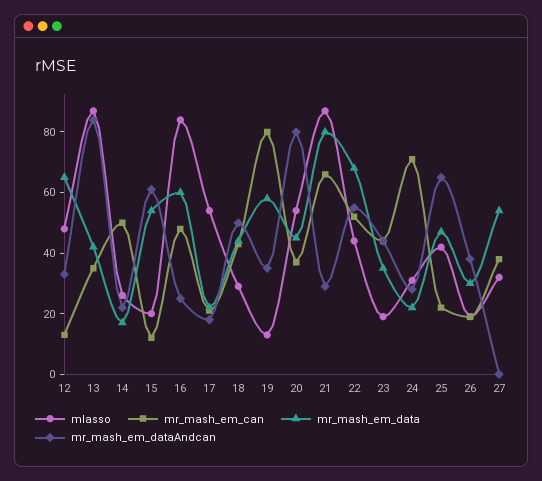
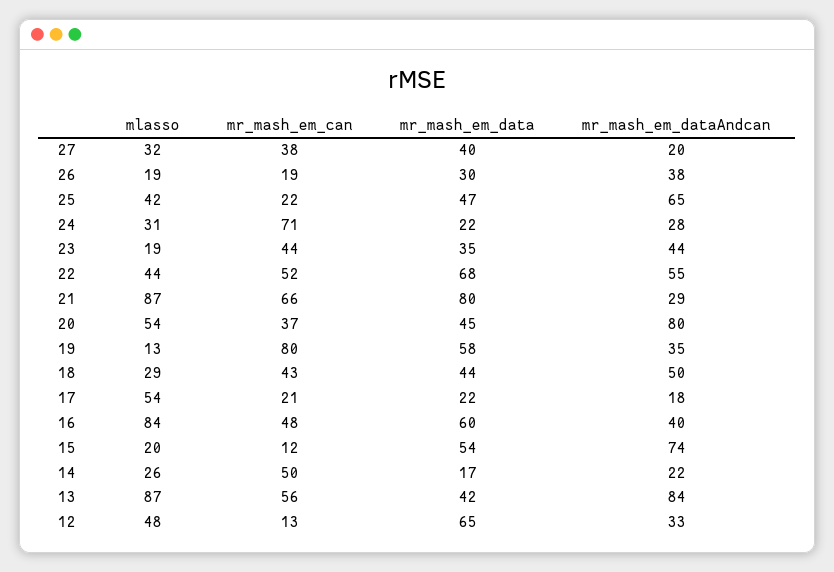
mr_mash_em_can, 13: 35 -> 56
mr_mash_em_dataAndcan, 15: 60 -> 74
mr_mash_em_dataAndcan, 16: 25 -> 40
mr_mash_em_data, 27: 55 -> 40
mr_mash_em_dataAndcan, 27: 0 -> 20

